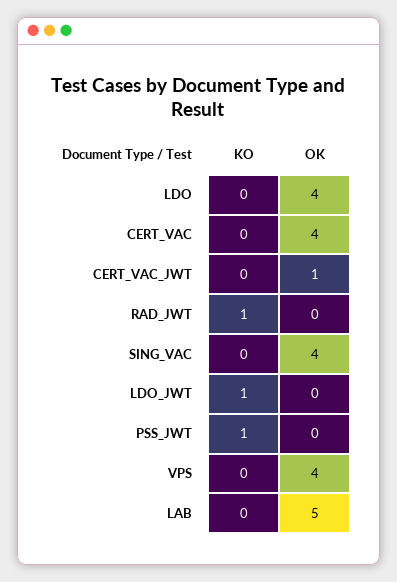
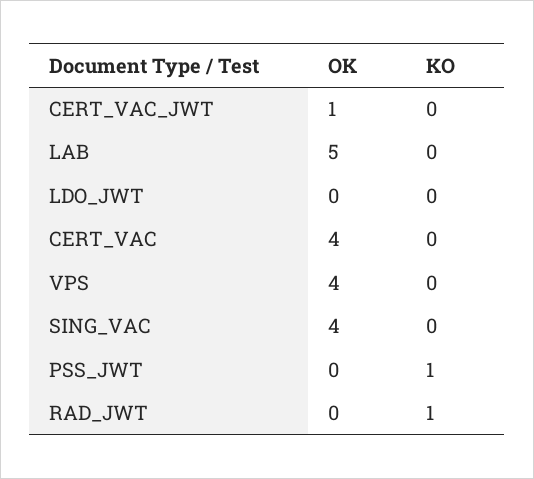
KO, LDO: 0 -> none
OK, LDO: 4 -> none
KO, LDO_JWT: 1 -> 0

